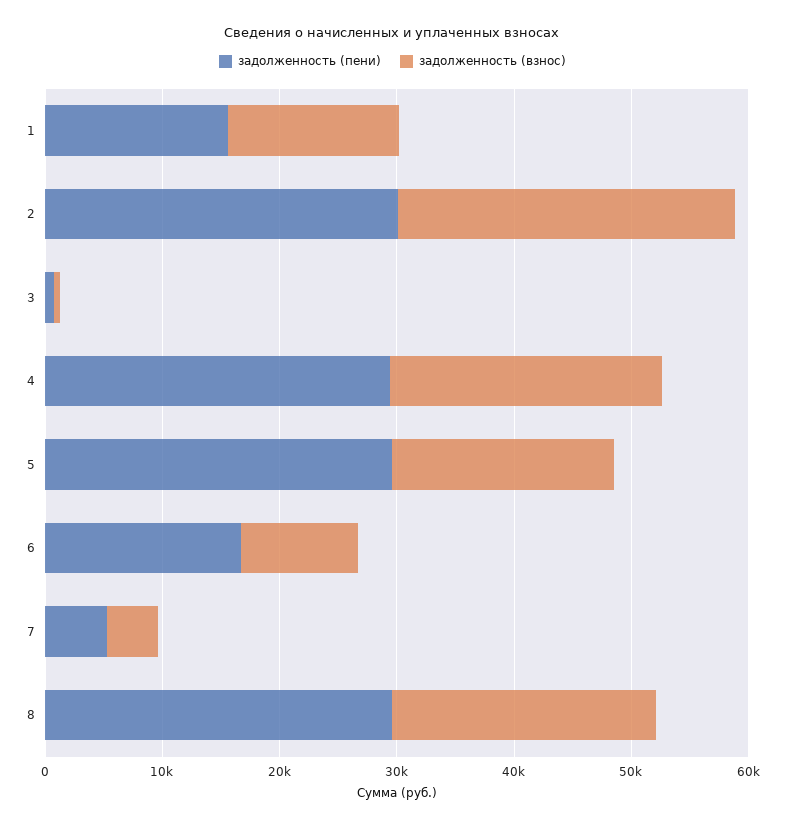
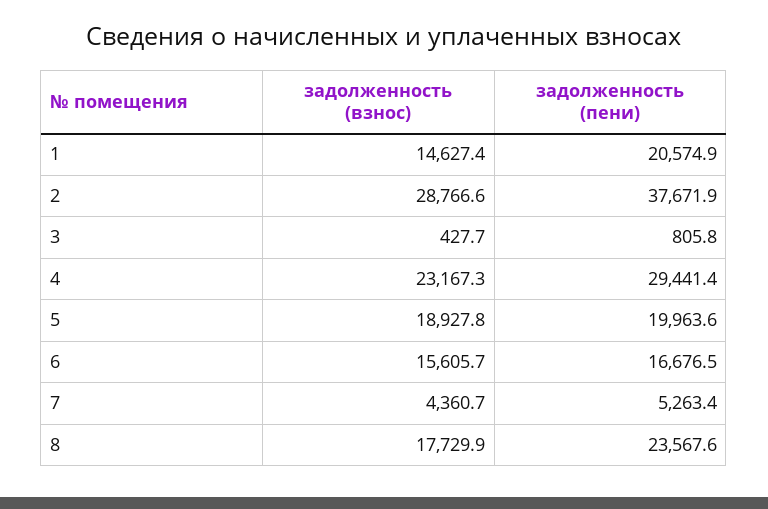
задолженность (пени), 1: 16000 -> 20574.9
задолженность (пени), 2: 30000 -> 37671.9
задолженность (пени), 5: 30000 -> 19963.6
задолженность (взнос), 6: 10000 -> 15605.7
задолженность (пени), 8: 30000 -> 23567.6
задолженность (взнос), 8: 22000 -> 17729.9

